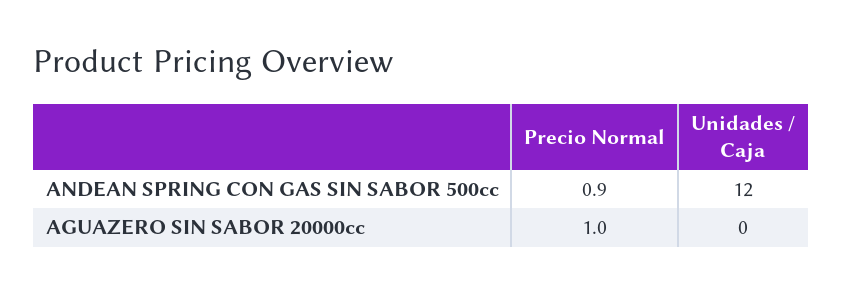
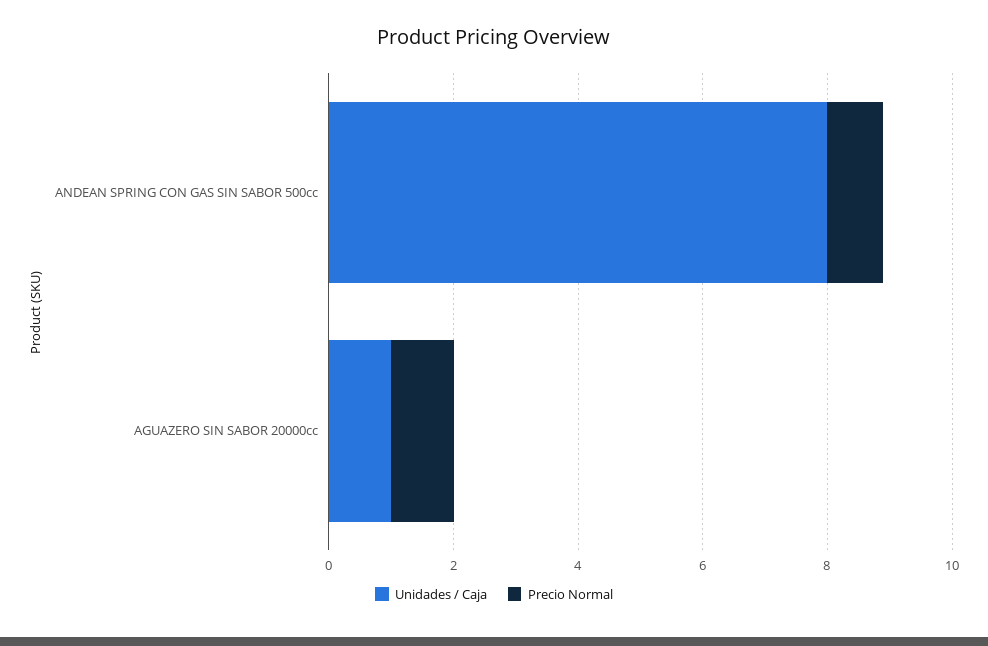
Unidades / Caja, ANDEAN SPRING CON GAS SIN SABOR 500cc: 12 -> 8
Unidades / Caja, AGUAZERO SIN SABOR 20000cc: 0 -> 1

